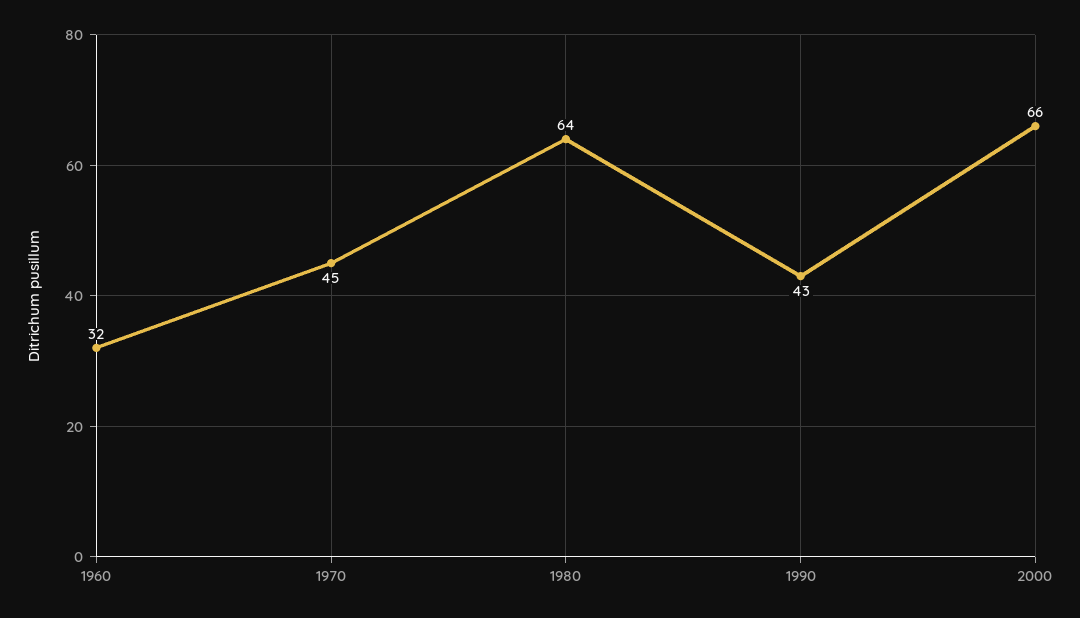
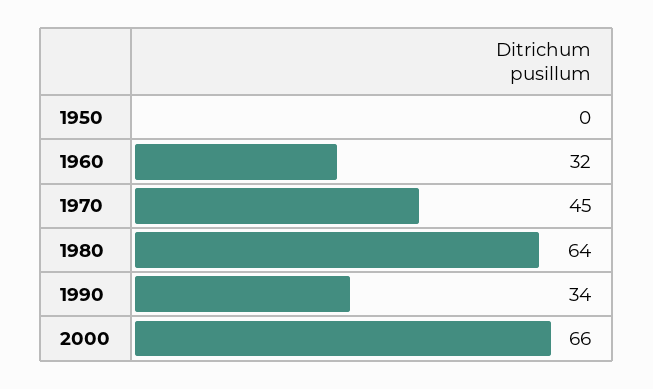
1990: 43 -> 34
1950: none -> 0

